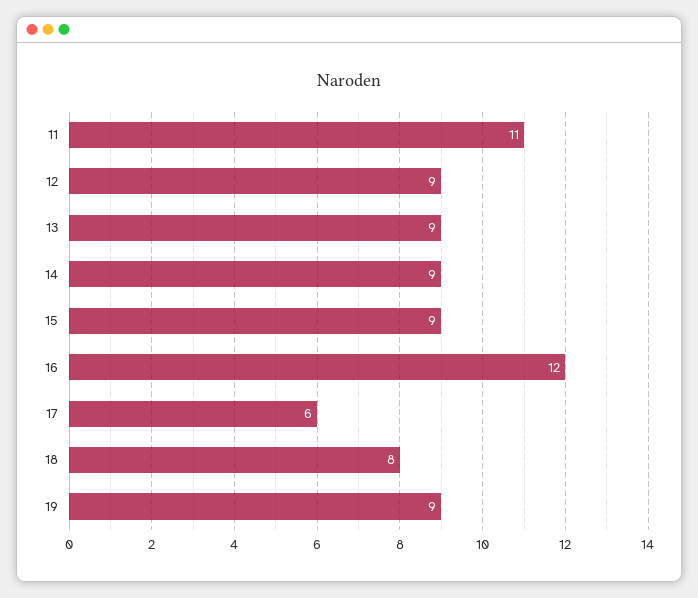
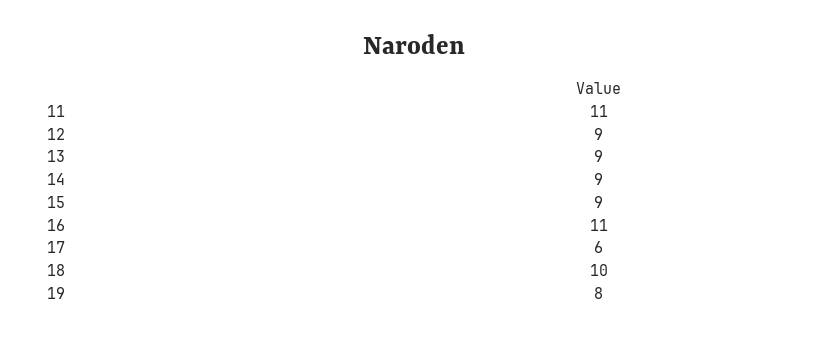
16: 12 -> 11
18: 8 -> 10
19: 9 -> 8

